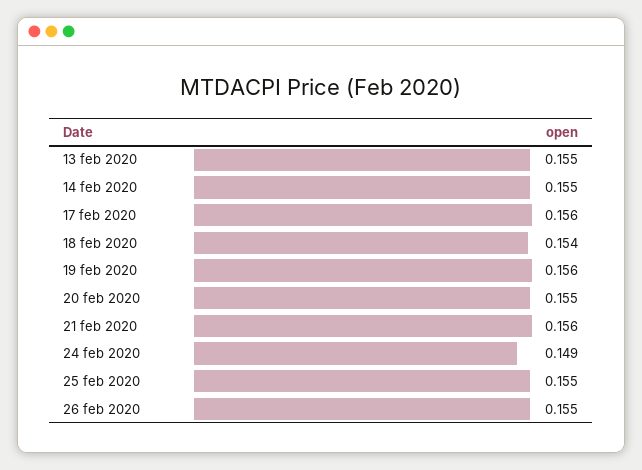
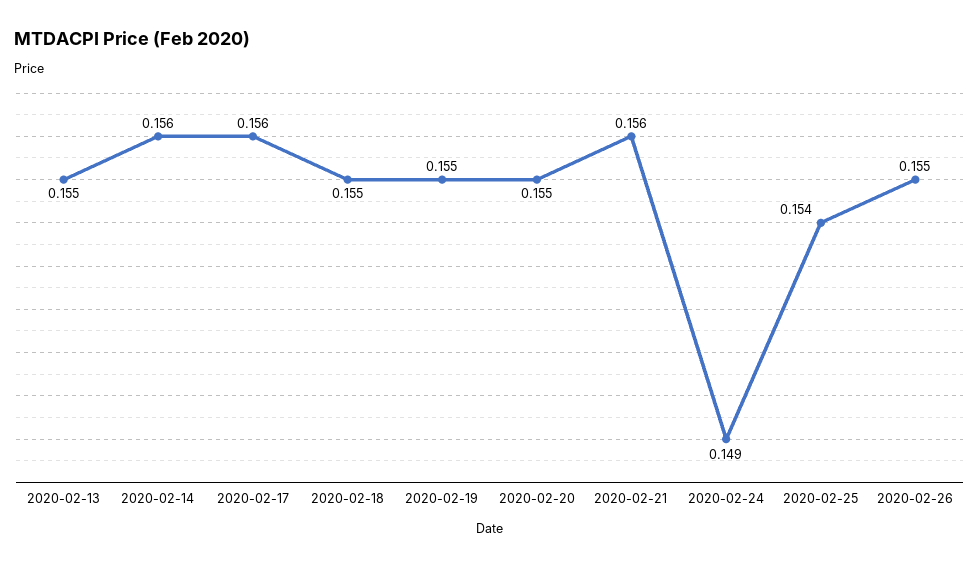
14 feb 2020: 0.155 -> 0.156
18 feb 2020: 0.154 -> 0.155
19 feb 2020: 0.156 -> 0.155
25 feb 2020: 0.155 -> 0.154

